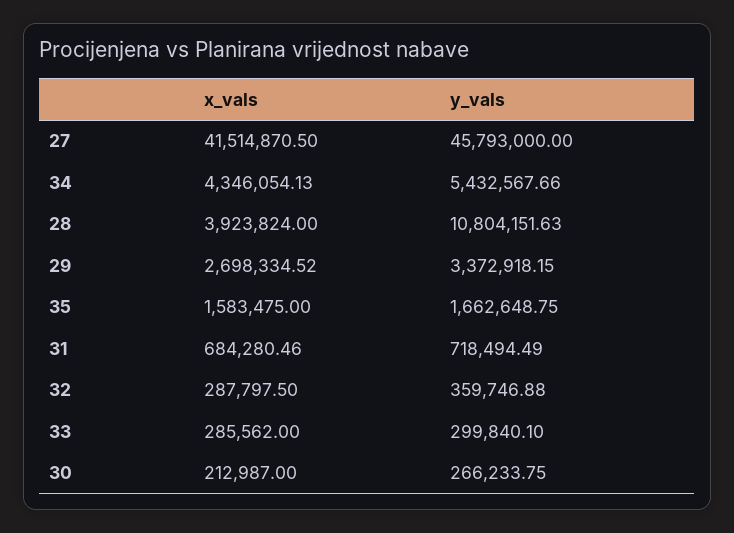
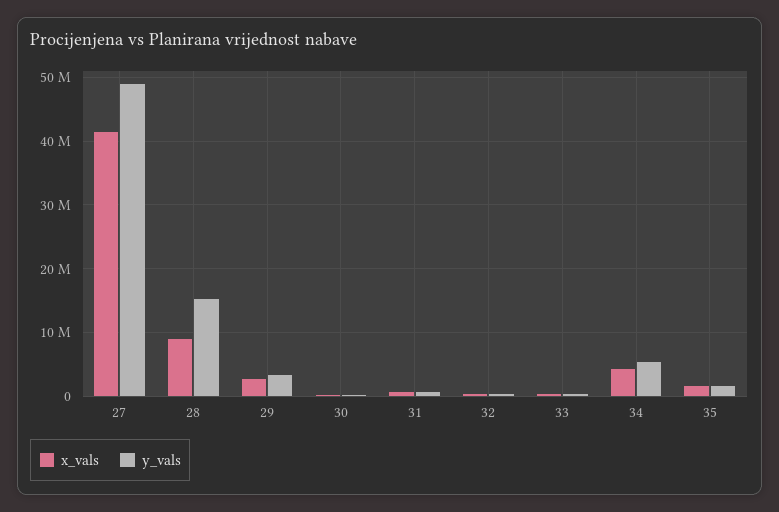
y_vals, 27: 45793000 -> 49000000
x_vals, 28: 3923824 -> 9000000
y_vals, 28: 10804151.63 -> 15000000

